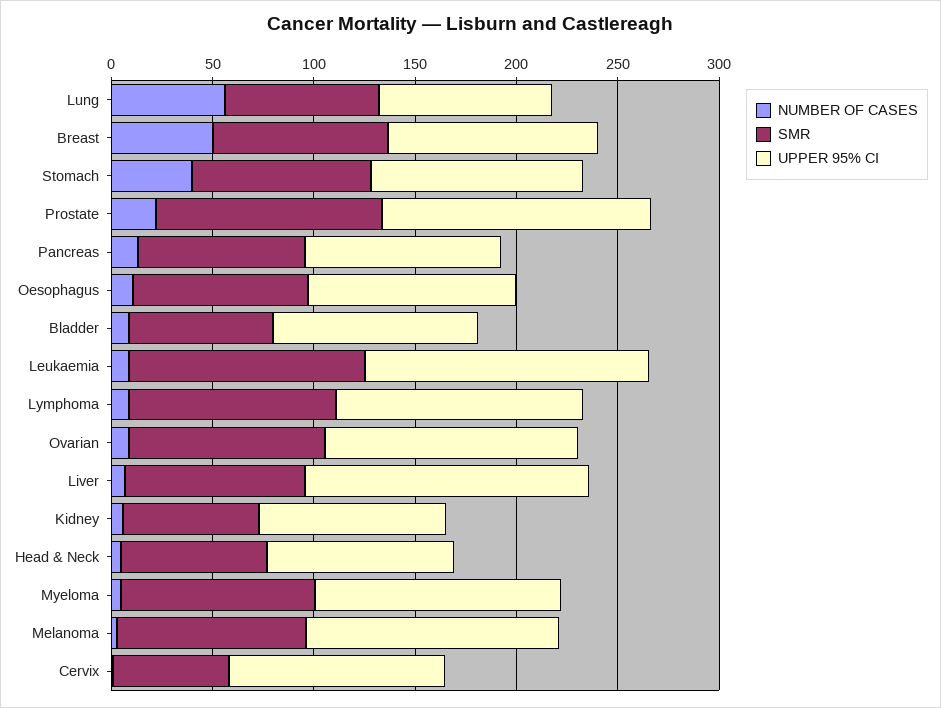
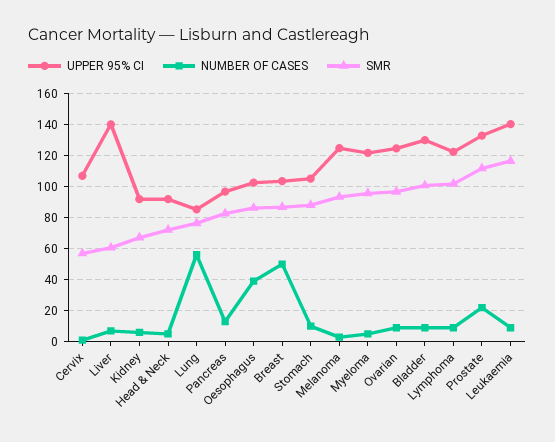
NUMBER OF CASES, Stomach: 40 -> 10
NUMBER OF CASES, Oesophagus: 10 -> 40
SMR, Bladder: 70 -> 100
UPPER 95% CI, Bladder: 100 -> 130
SMR, Liver: 90 -> 60

